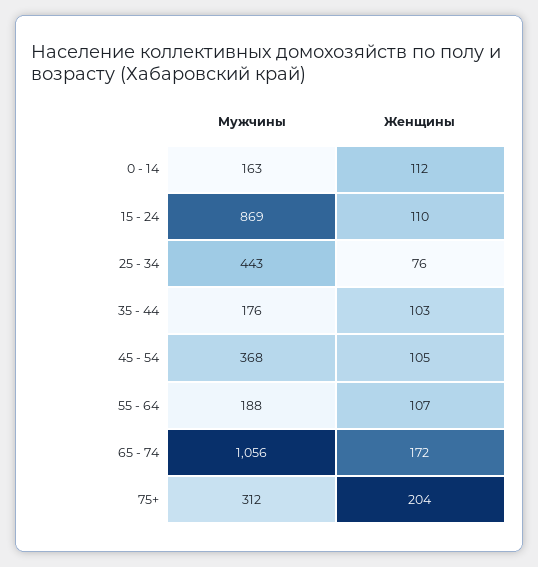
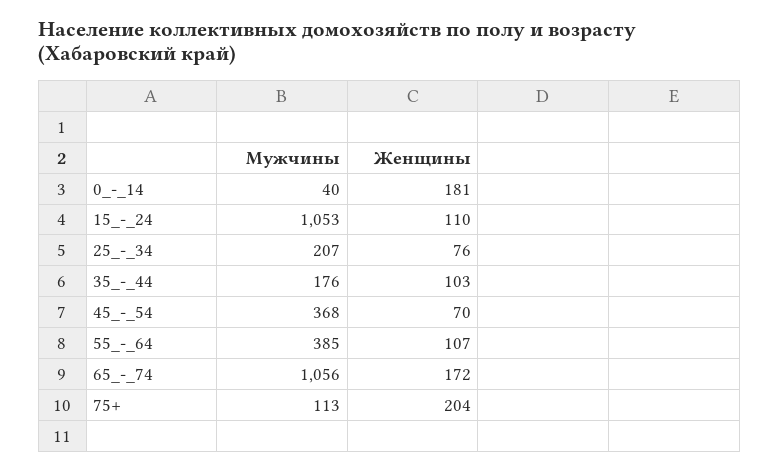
Мужчины, 0 - 14: 163 -> 40
Женщины, 0 - 14: 112 -> 181
Мужчины, 15 - 24: 869 -> 1053
Мужчины, 25 - 34: 443 -> 207
Женщины, 45 - 54: 105 -> 70
Мужчины, 55 - 64: 188 -> 385
Мужчины, 75+: 312 -> 113

